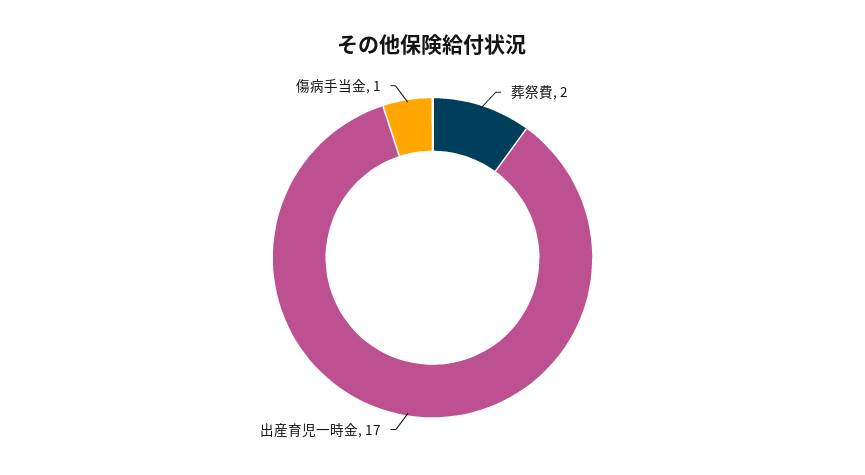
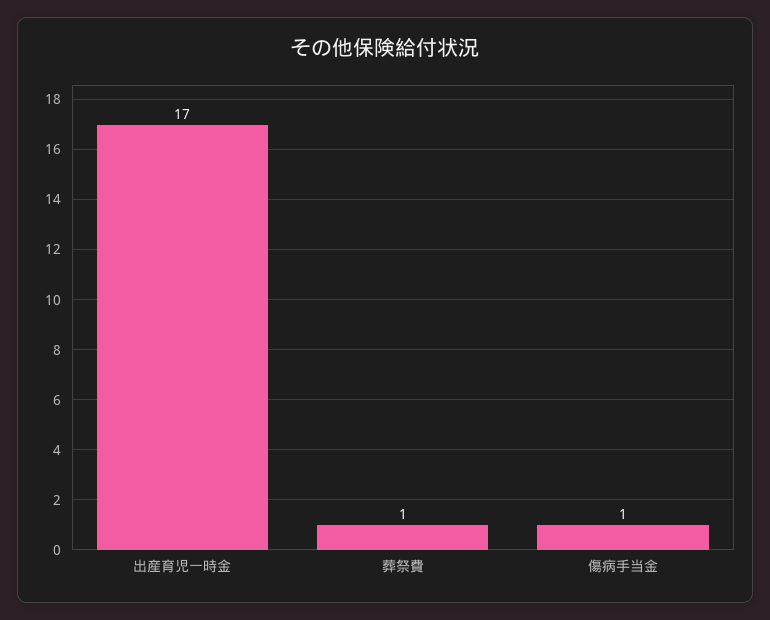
葬祭費: 2 -> 1

